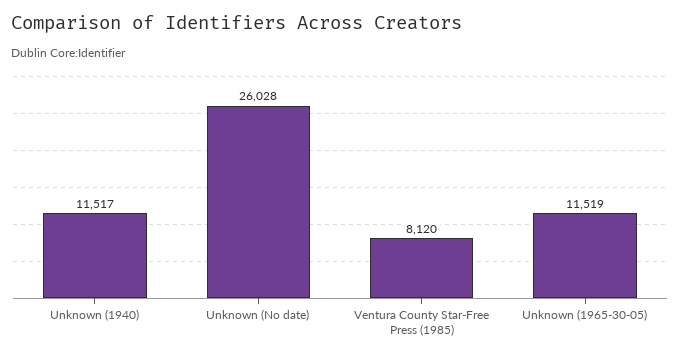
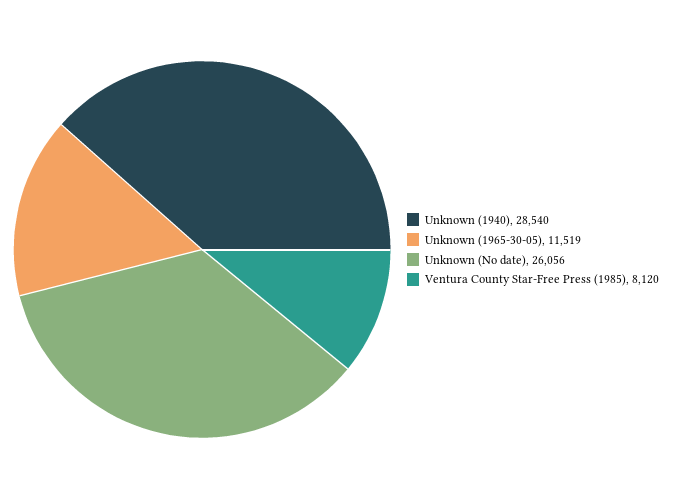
Unknown (1940): 11517 -> 28540
Unknown (No date): 26028 -> 26056

